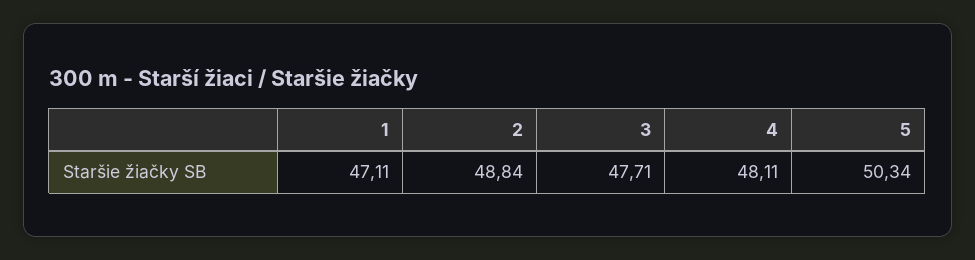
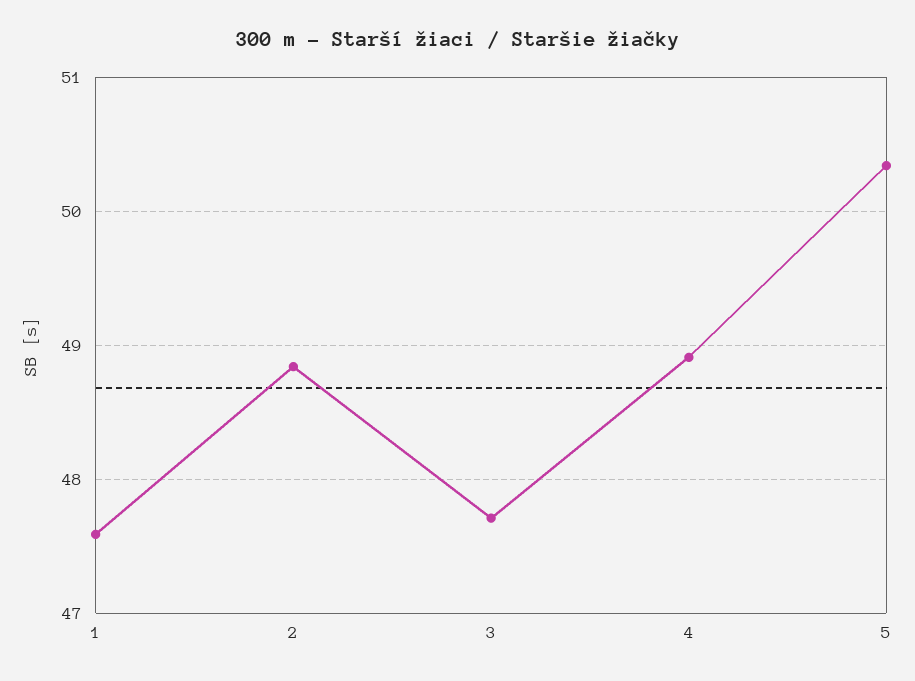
1: 47.11 -> 47.6
4: 48.11 -> 48.9

